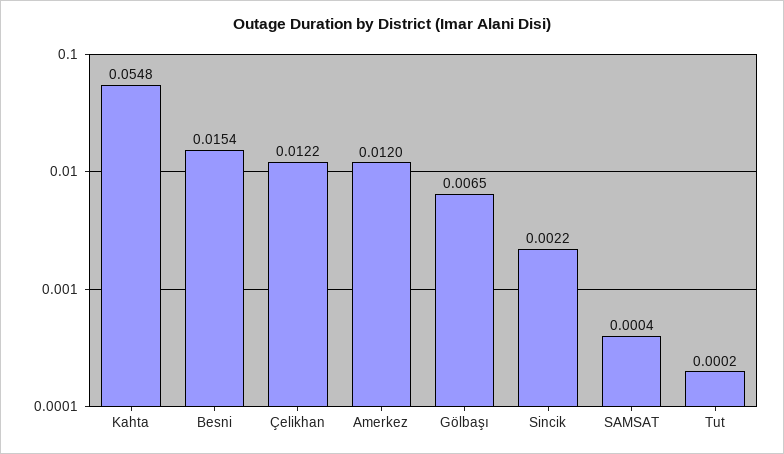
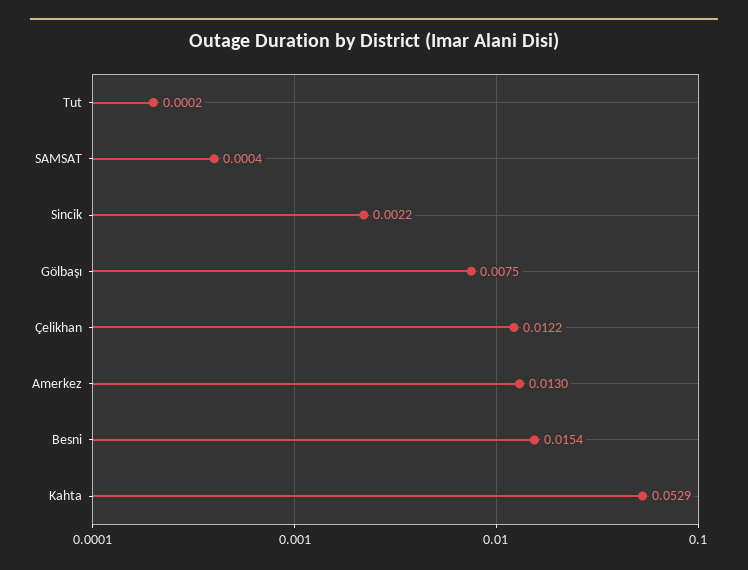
Kahta: 0.0548 -> 0.0529
Amerkez: 0.012 -> 0.013
Gölbaşı: 0.0065 -> 0.0075

